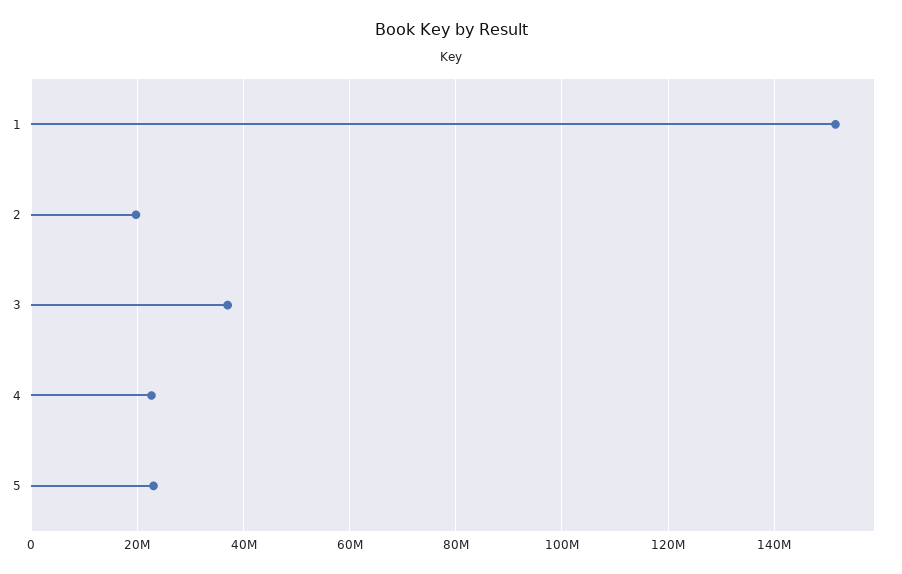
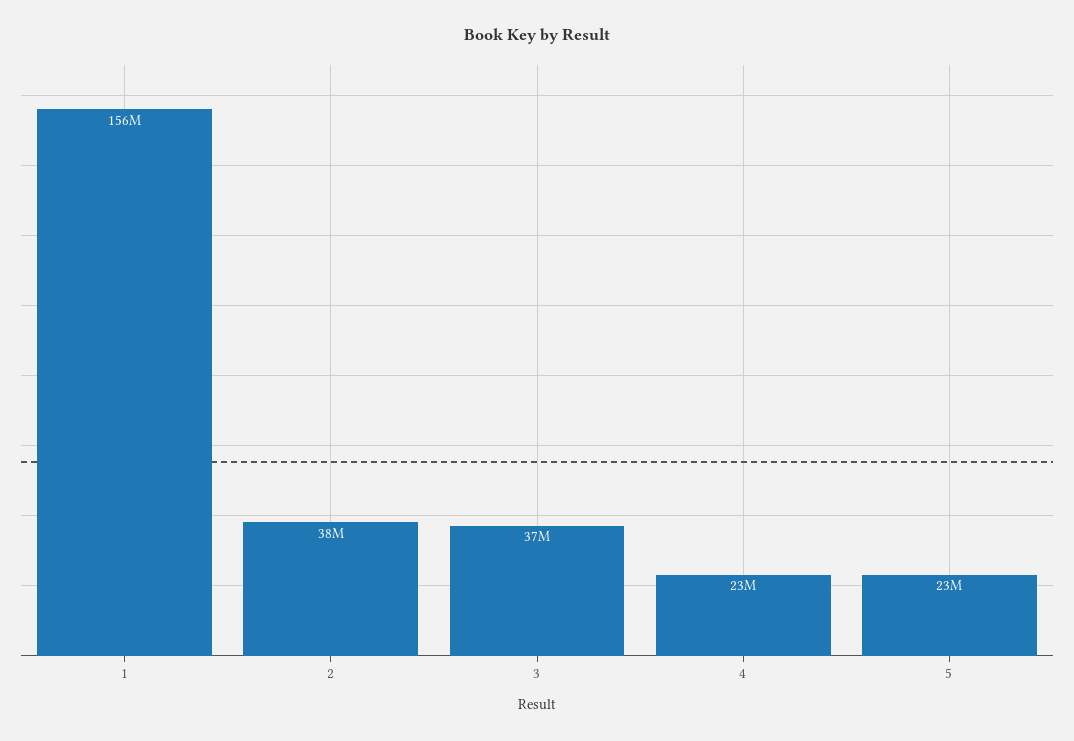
1: 152000000 -> 156000000
2: 20000000 -> 38000000

